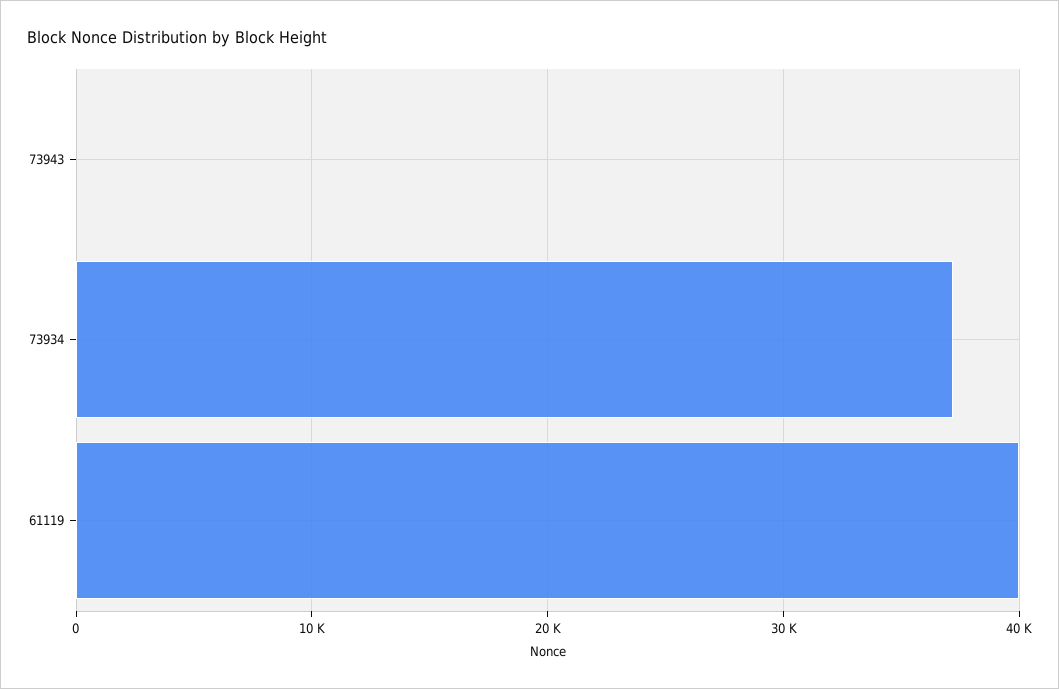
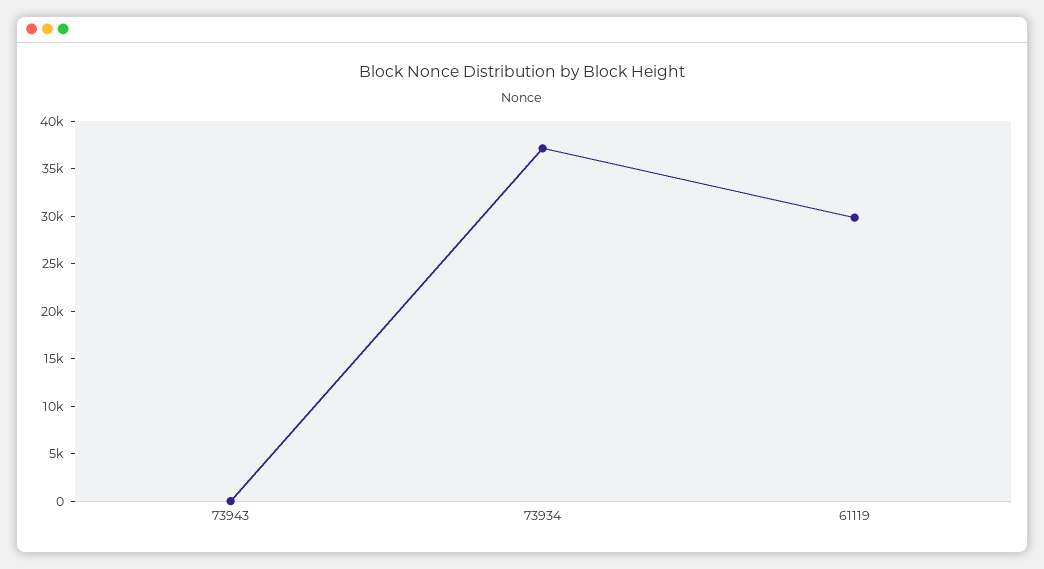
61119: 40000 -> 30000

